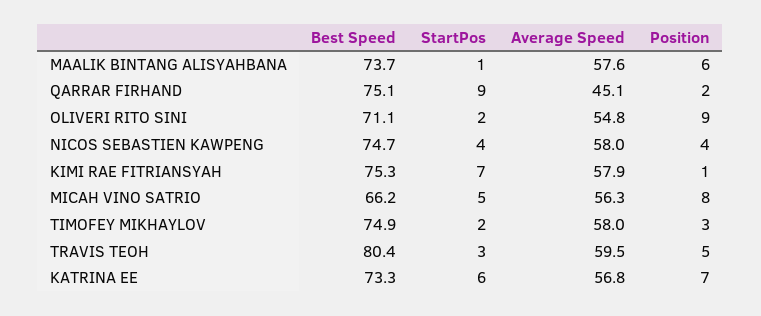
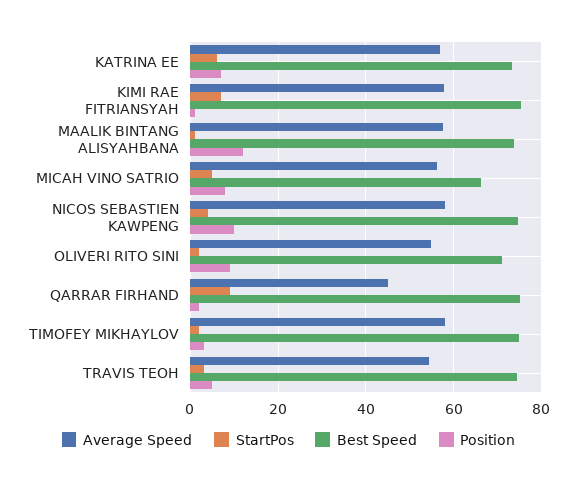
Position, MAALIK BINTANG ALISYAHBANA: 6 -> 12
Position, NICOS SEBASTIEN KAWPENG: 4 -> 10
Best Speed, TRAVIS TEOH: 80.4 -> 74
Average Speed, TRAVIS TEOH: 59.5 -> 54

